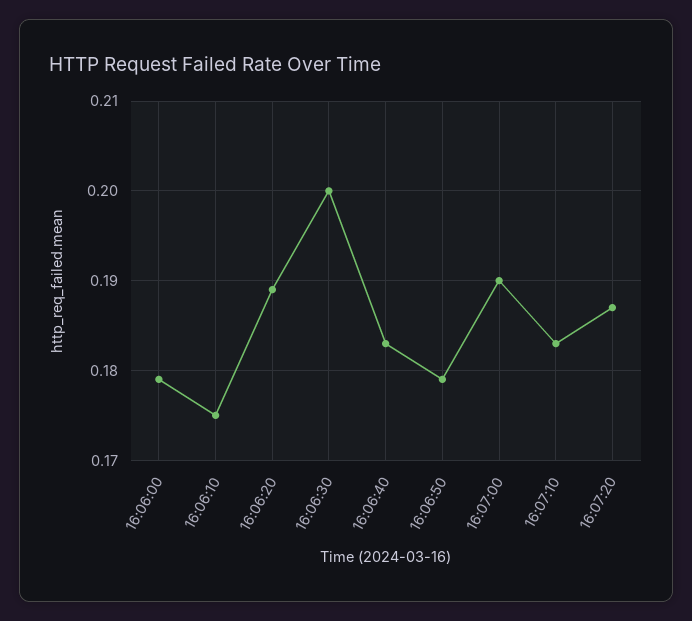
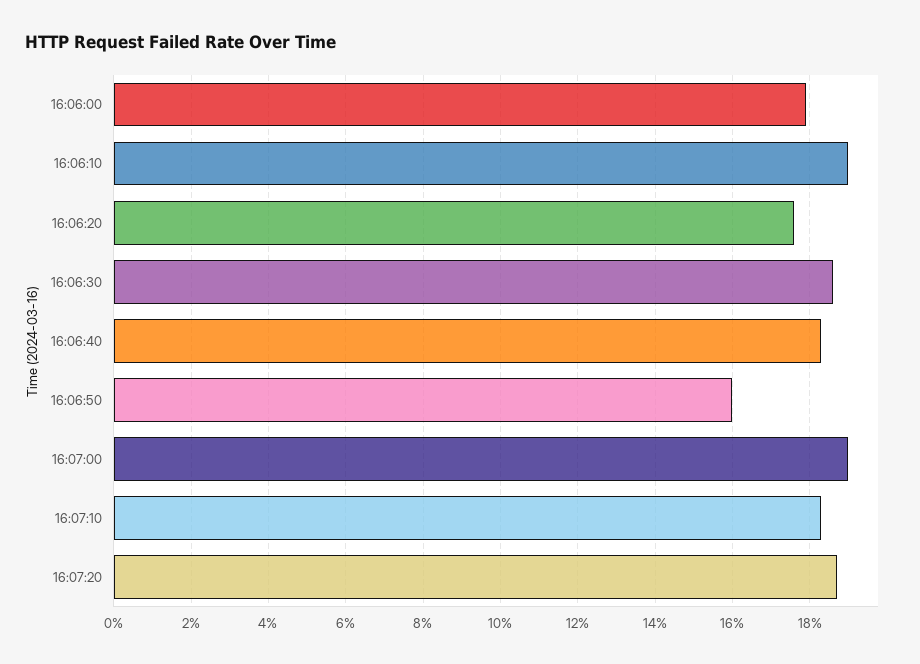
16:06:10: 0.175 -> 0.19
16:06:20: 0.189 -> 0.175
16:06:30: 0.2 -> 0.185
16:06:50: 0.179 -> 0.16

